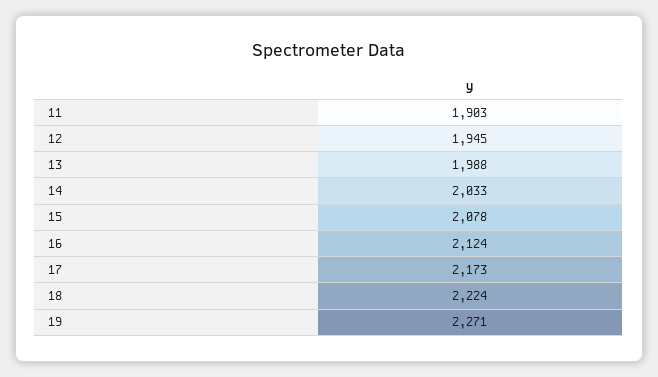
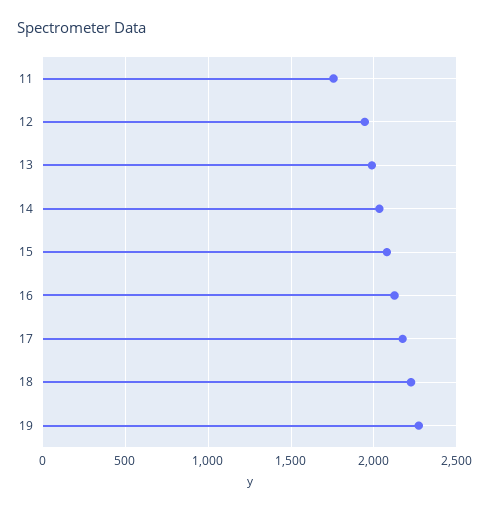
11: 1903 -> 1750

